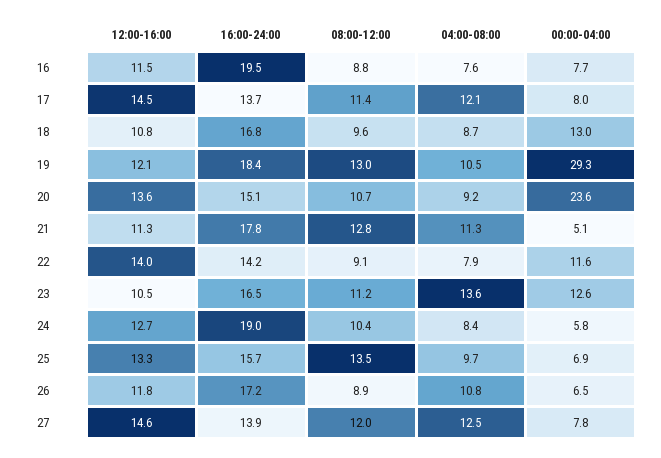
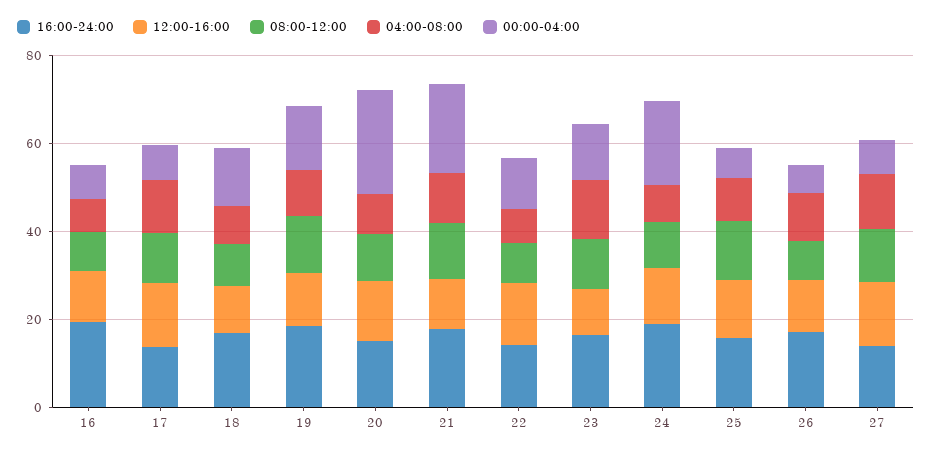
00:00-04:00, 19: 29.3 -> 15
00:00-04:00, 21: 5.1 -> 20
00:00-04:00, 24: 5.8 -> 20

